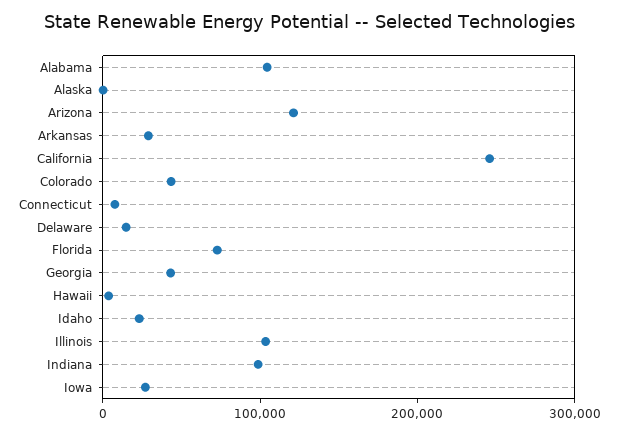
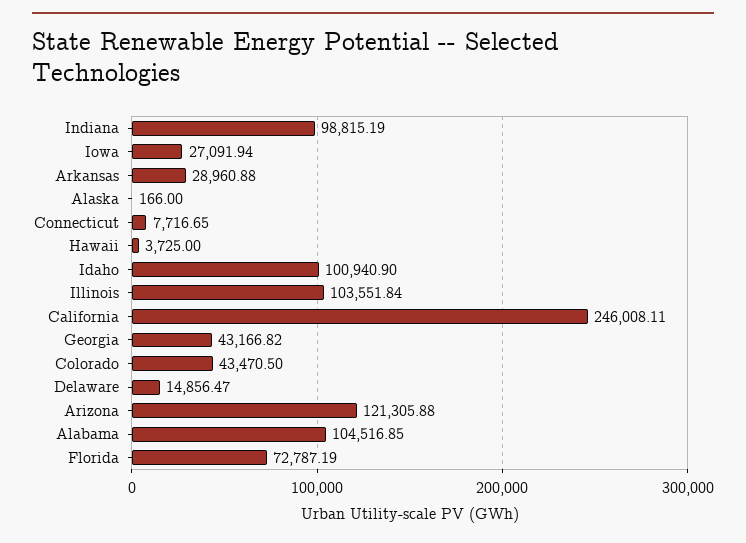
Idaho: 20000 -> 100940.9

